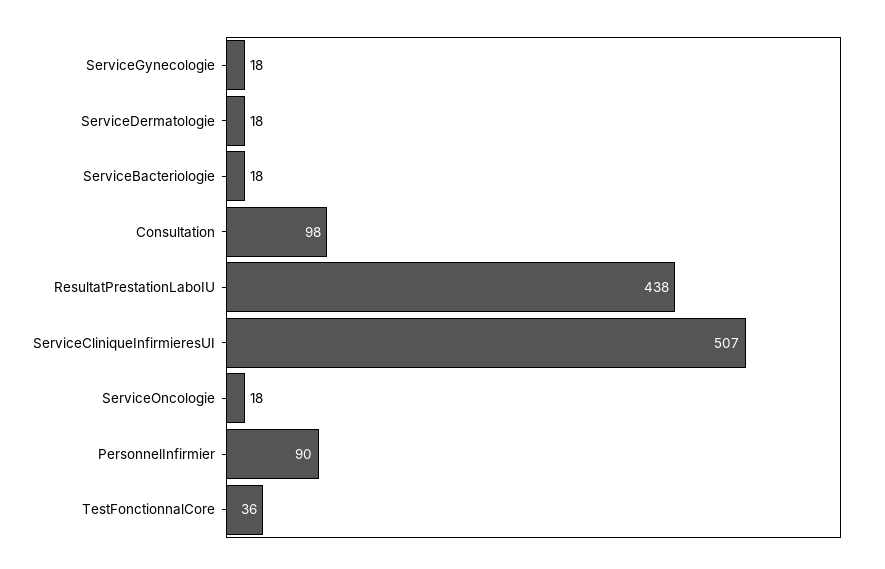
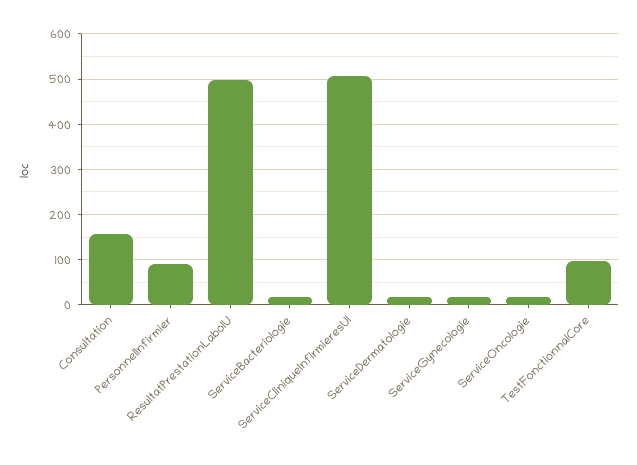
Consultation: 98 -> 160
ResultatPrestationLaboIU: 438 -> 500
TestFonctionnalCore: 36 -> 100

